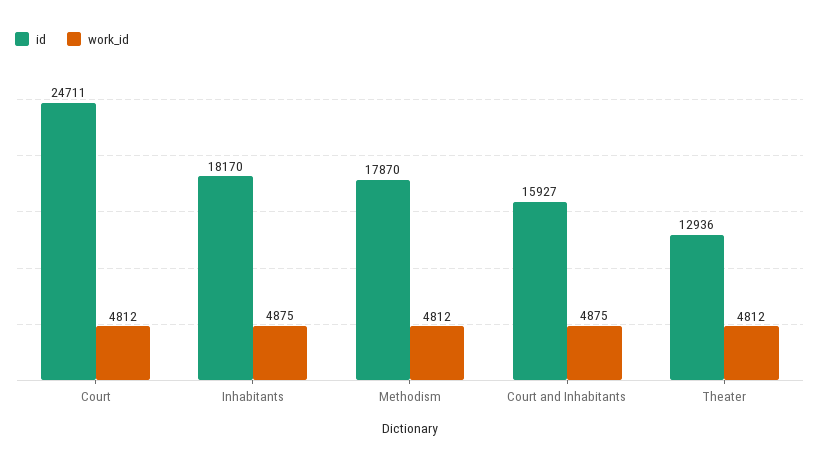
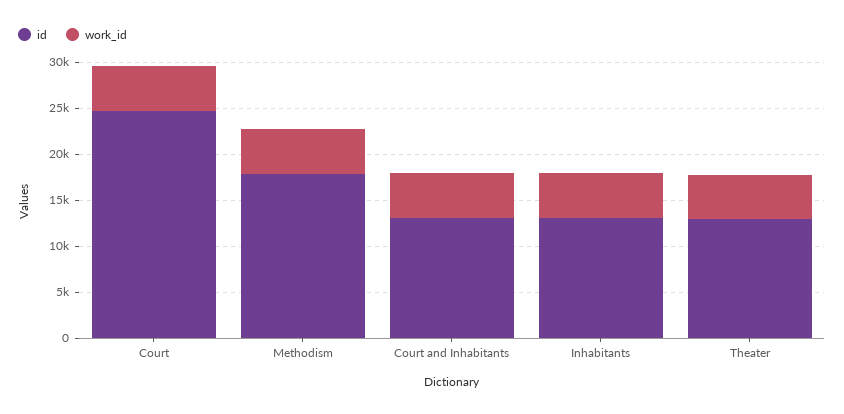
id, Inhabitants: 18170 -> 13000
id, Court and Inhabitants: 15927 -> 13000

